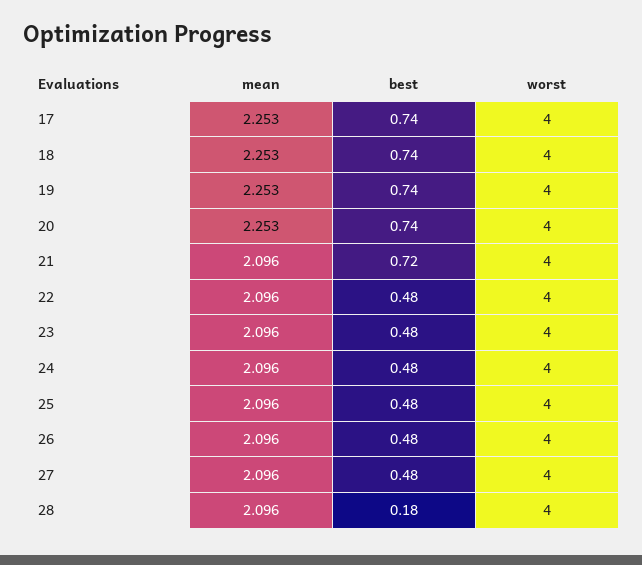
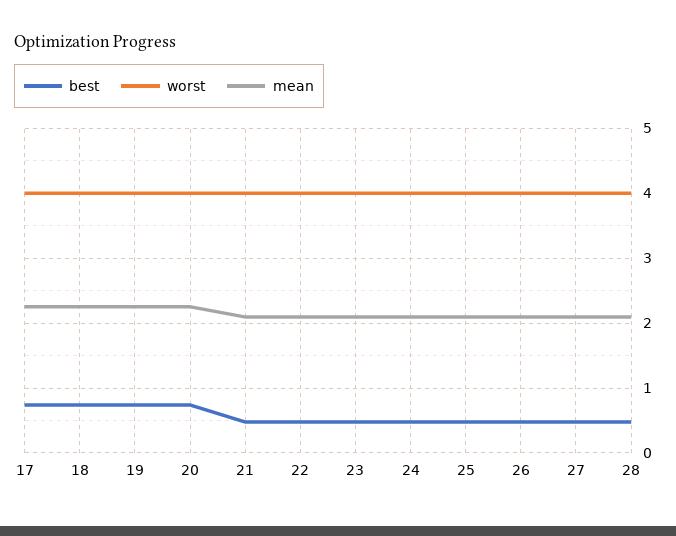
best, 21: 0.72 -> 0.5
best, 28: 0.18 -> 0.5

